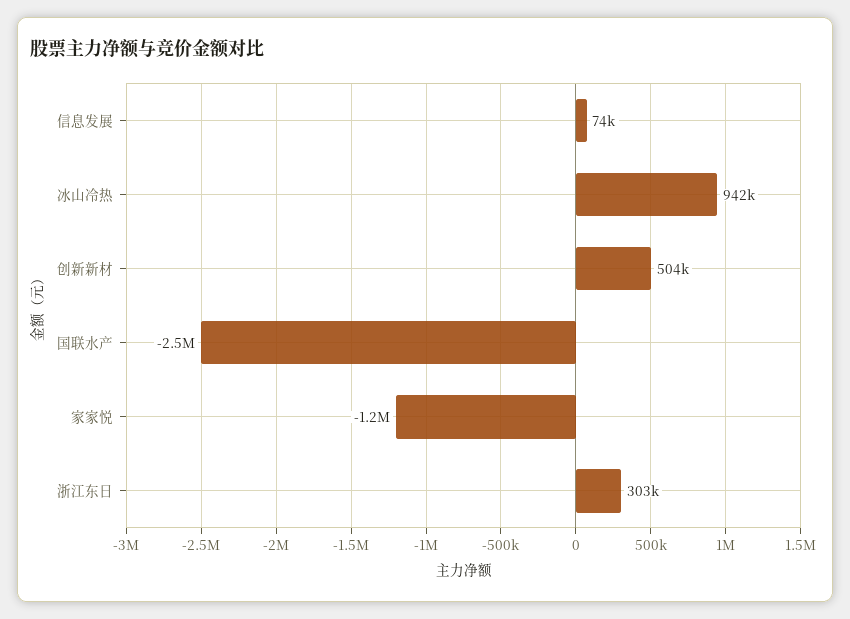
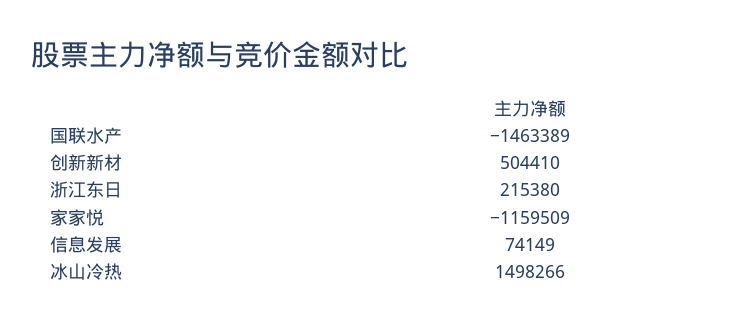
冰山冷热: 942000 -> 1498266
国联水产: -2500000 -> -1463389
浙江东日: 303000 -> 215380

